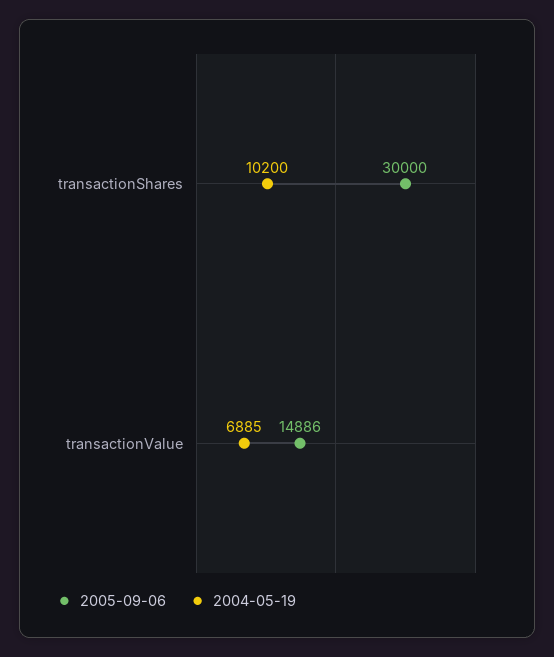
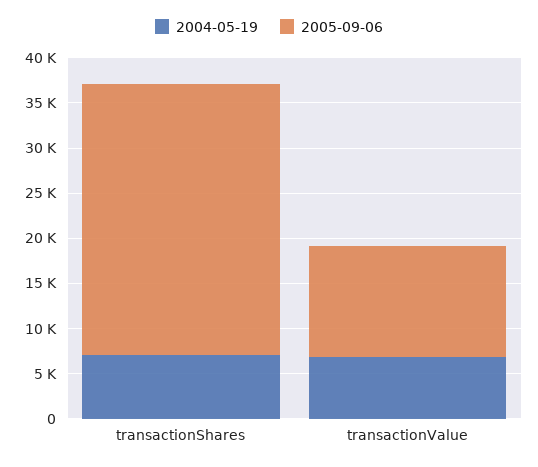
2004-05-19, transactionShares: 10200 -> 7000
2005-09-06, transactionValue: 14886 -> 12000

